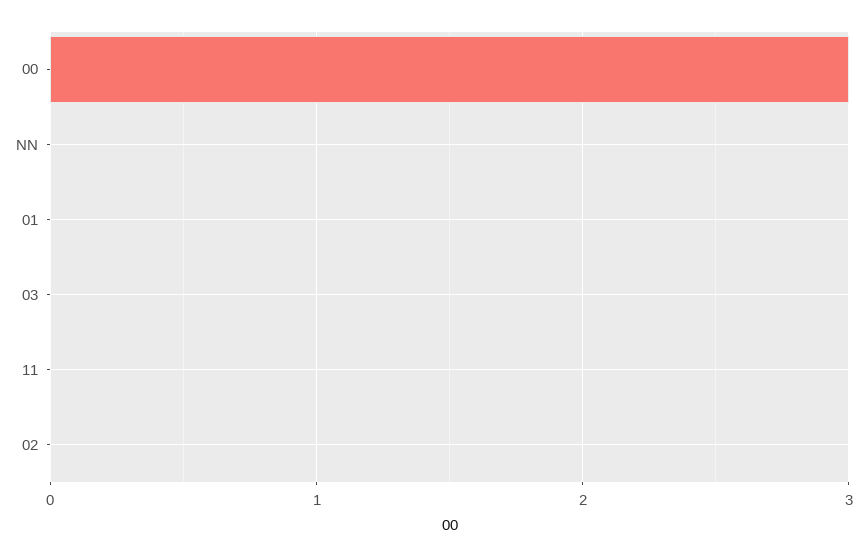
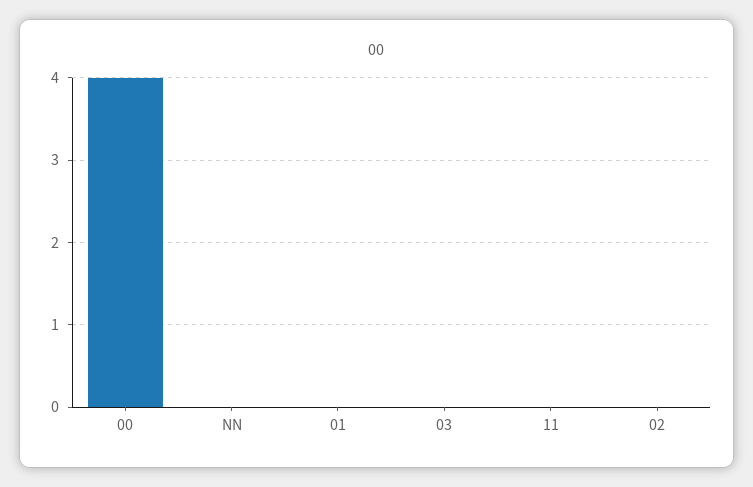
00: 3 -> 4

